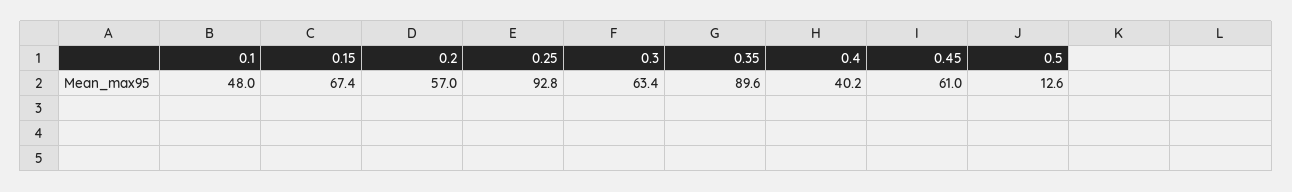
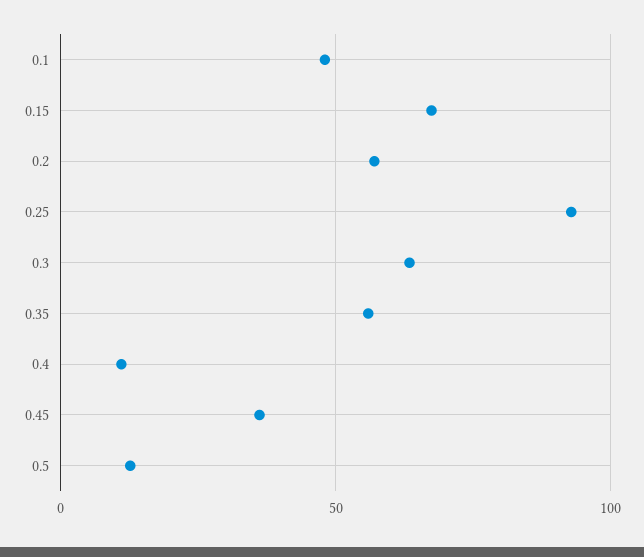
0.35: 89.6 -> 55
0.4: 40.2 -> 10
0.45: 61 -> 35

